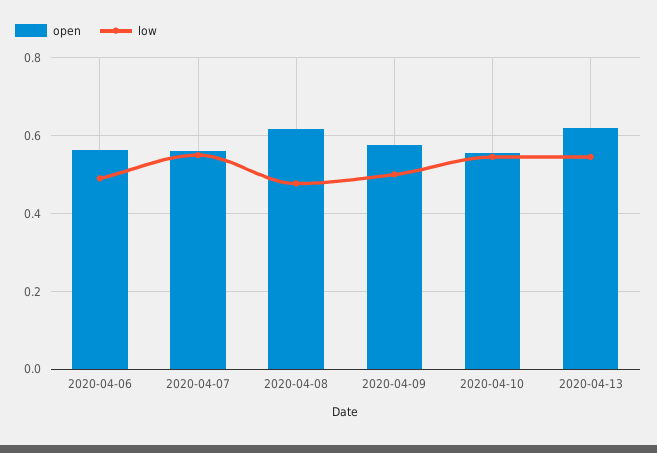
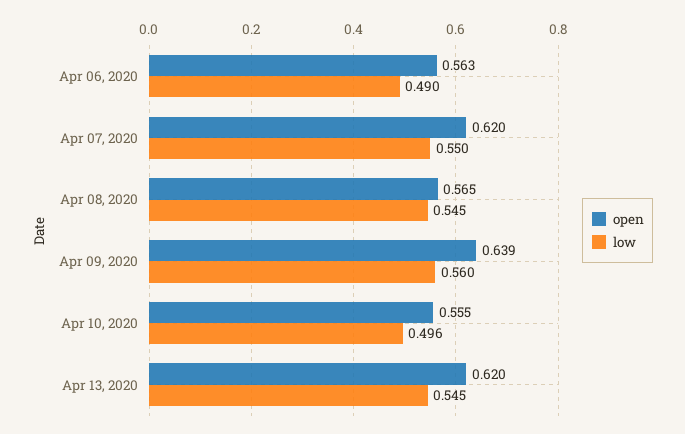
open, 2020-04-07: 0.56 -> 0.62
open, 2020-04-08: 0.62 -> 0.565
low, 2020-04-08: 0.48 -> 0.545
open, 2020-04-09: 0.58 -> 0.639
low, 2020-04-09: 0.5 -> 0.56
low, 2020-04-10: 0.54 -> 0.496

